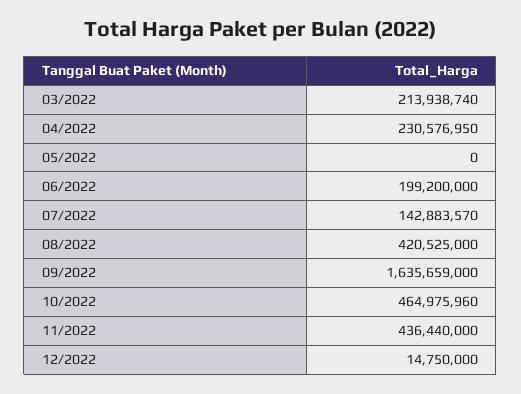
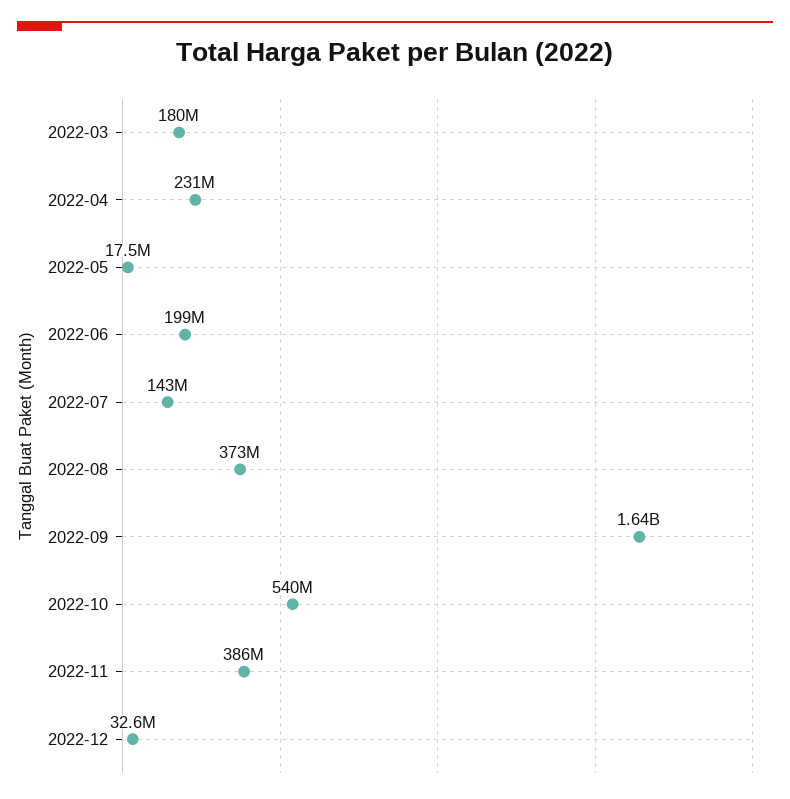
03/2022: 213938740 -> 180000000
05/2022: 0 -> 17500000
08/2022: 420525000 -> 373000000
10/2022: 464975960 -> 540000000
11/2022: 436440000 -> 386000000
12/2022: 14750000 -> 32600000

